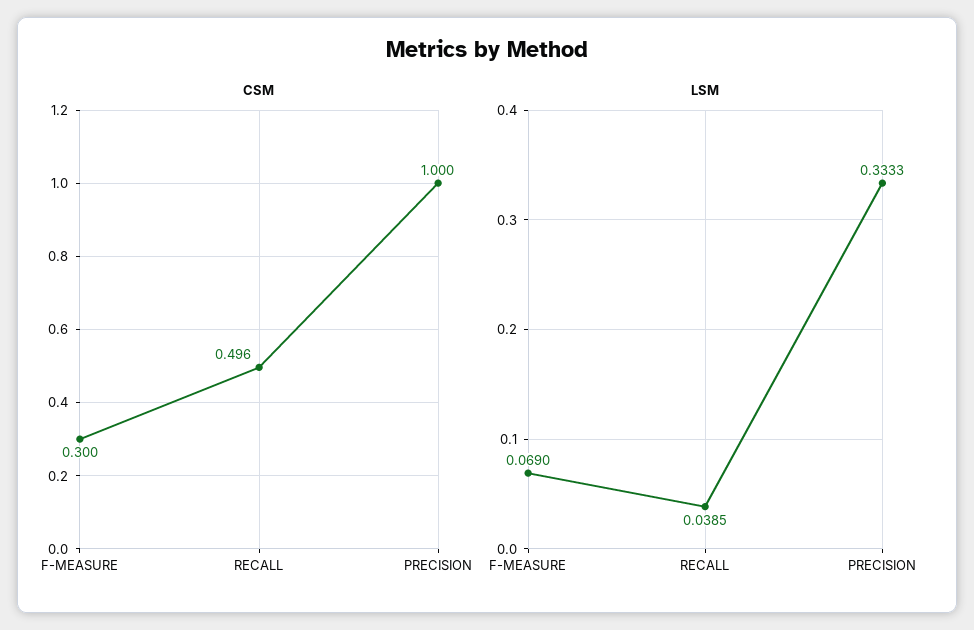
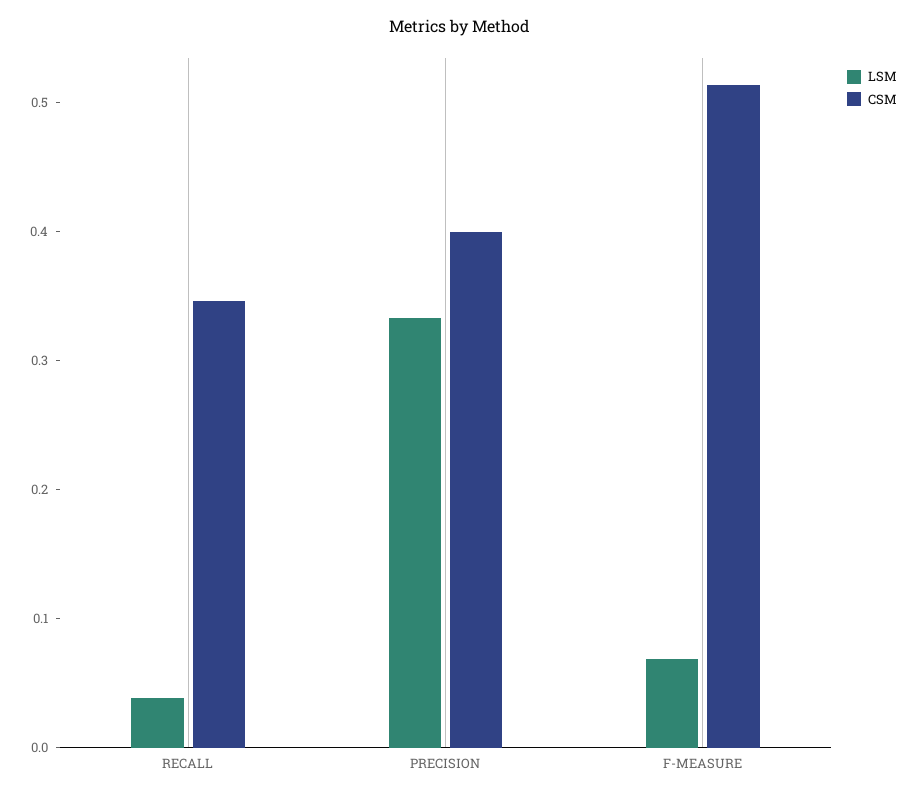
CSM, F-MEASURE: 0.3 -> 0.52
CSM, RECALL: 0.496 -> 0.34
CSM, PRECISION: 1 -> 0.4

